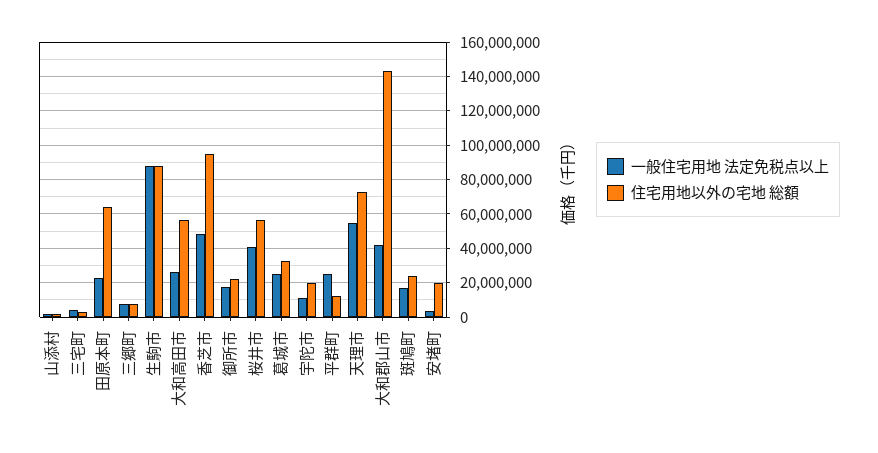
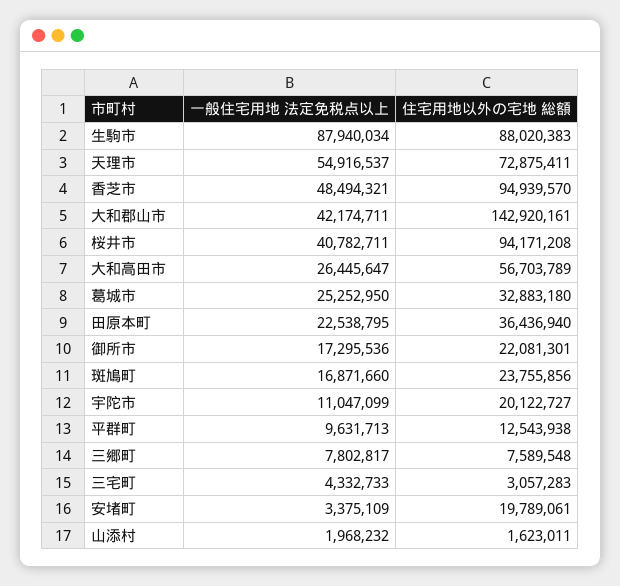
住宅用地以外の宅地 総額, 田原本町: 65000000 -> 36436940
住宅用地以外の宅地 総額, 桜井市: 55000000 -> 94171208
一般住宅用地 法定免税点以上, 平群町: 25000000 -> 9631713

